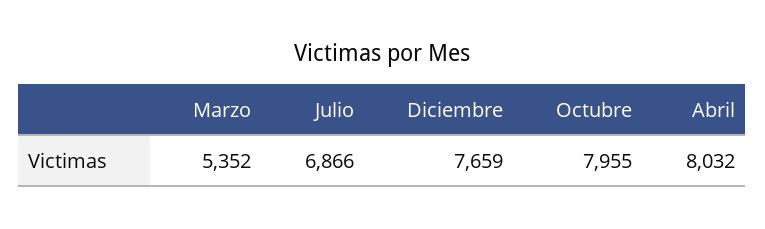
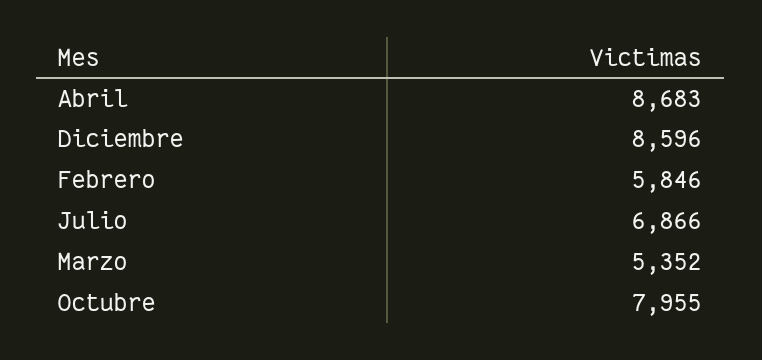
Diciembre: 7659 -> 8596
Abril: 8032 -> 8683
Febrero: none -> 5846

